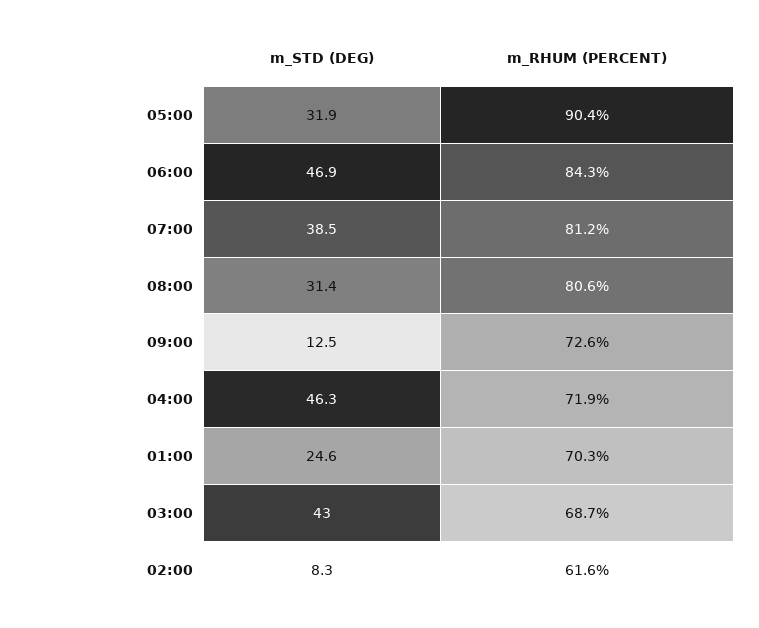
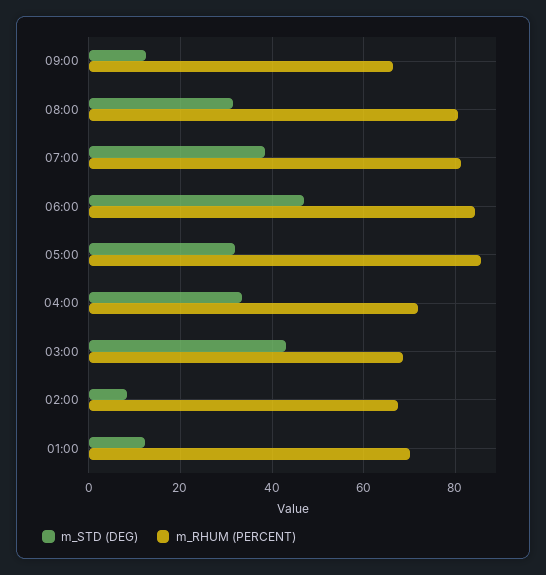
m_RHUM (PERCENT), 05:00: 90.4 -> 86
m_RHUM (PERCENT), 09:00: 72.6 -> 66
m_STD (DEG), 04:00: 46.3 -> 34
m_STD (DEG), 01:00: 24.6 -> 12
m_RHUM (PERCENT), 02:00: 61.6 -> 68

